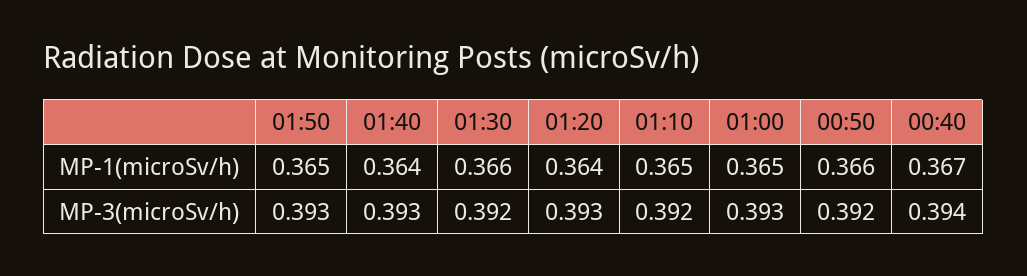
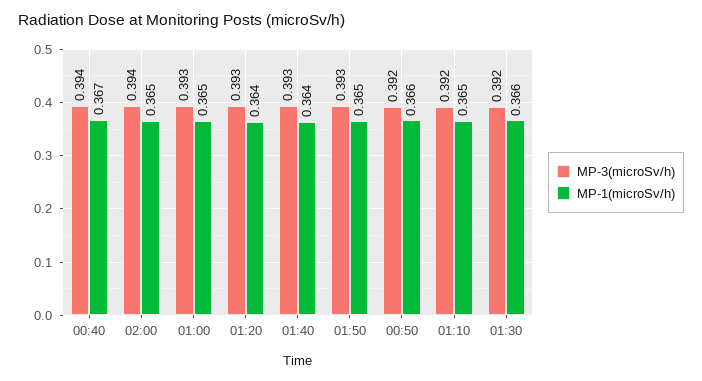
MP-3(microSv/h), 02:00: none -> 0.394
MP-1(microSv/h), 02:00: none -> 0.365

